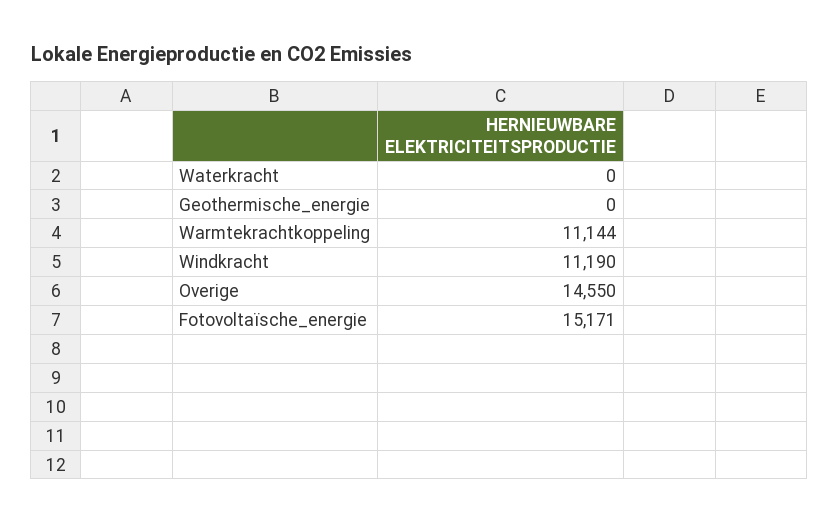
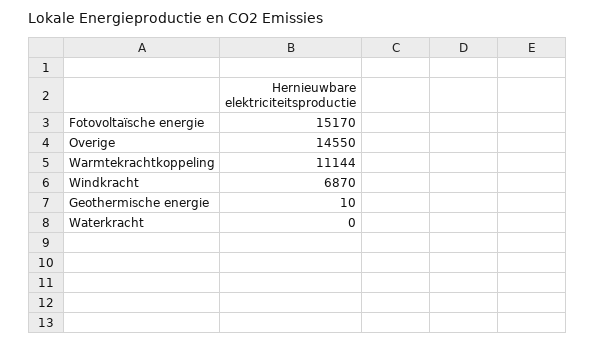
Geothermische_energie: 0 -> 10
Windkracht: 11190 -> 6870
Fotovoltaïsche_energie: 15171 -> 15170

